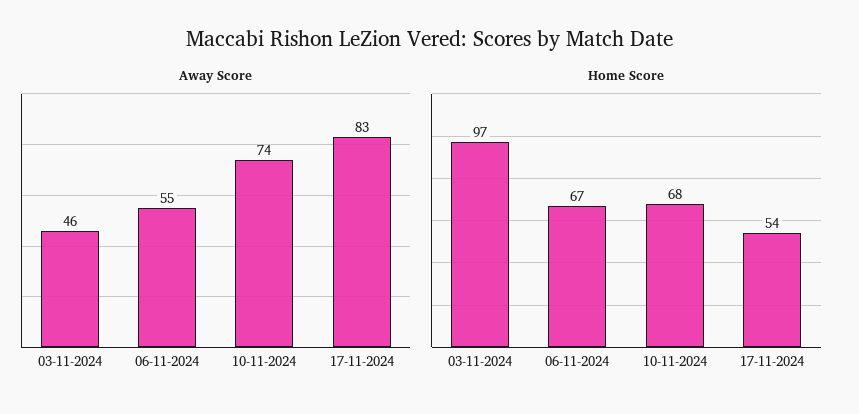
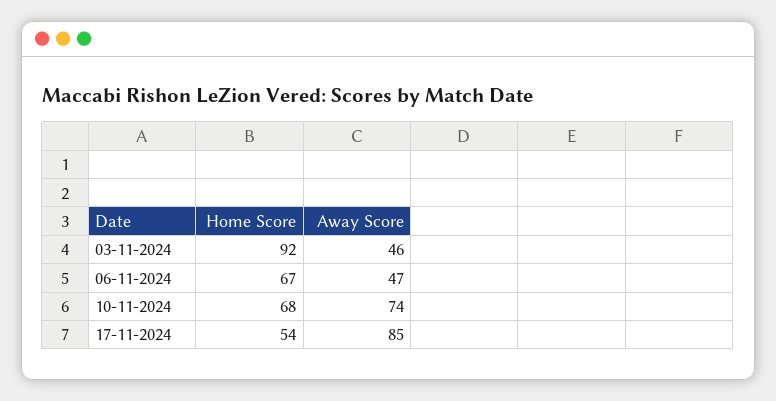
Away Score, 06-11-2024: 55 -> 47
Away Score, 17-11-2024: 83 -> 85
Home Score, 03-11-2024: 97 -> 92

